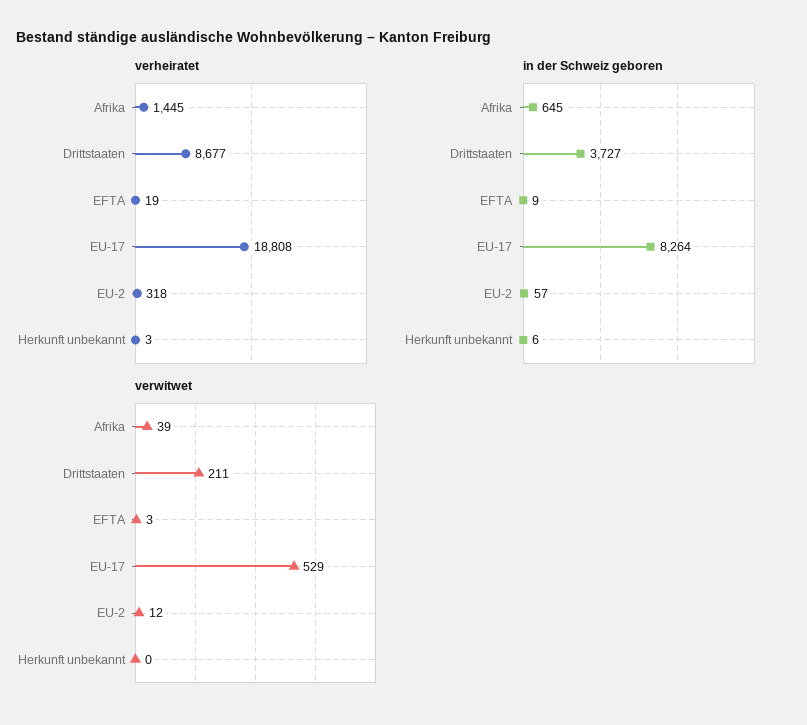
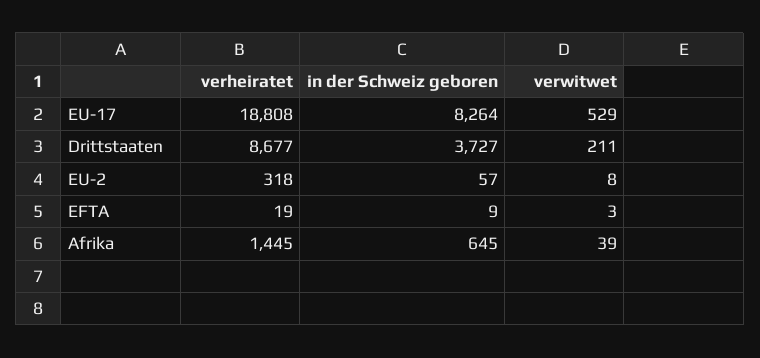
verheiratet, Herkunft unbekannt: 3 -> none
in der Schweiz geboren, Herkunft unbekannt: 6 -> none
verwitwet, EU-2: 12 -> 8
verwitwet, Herkunft unbekannt: 0 -> none

